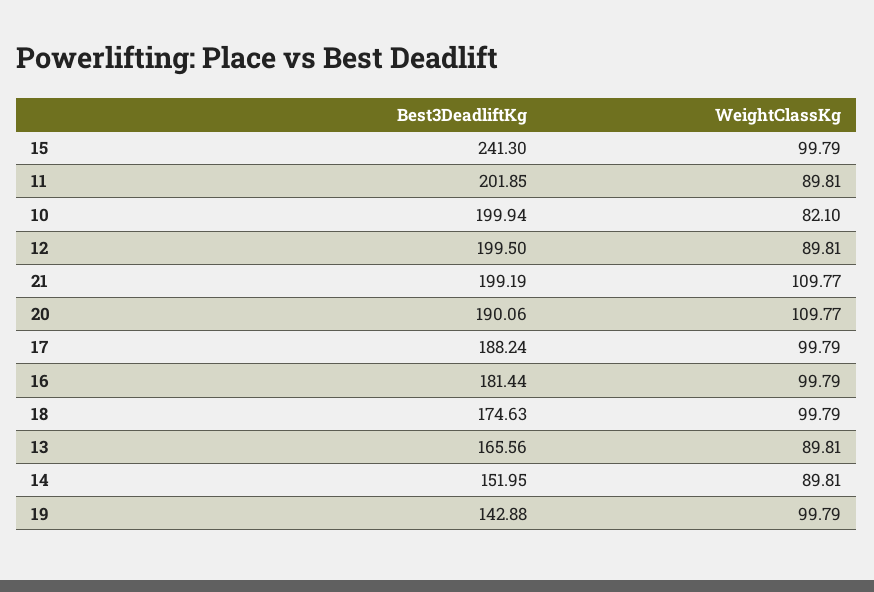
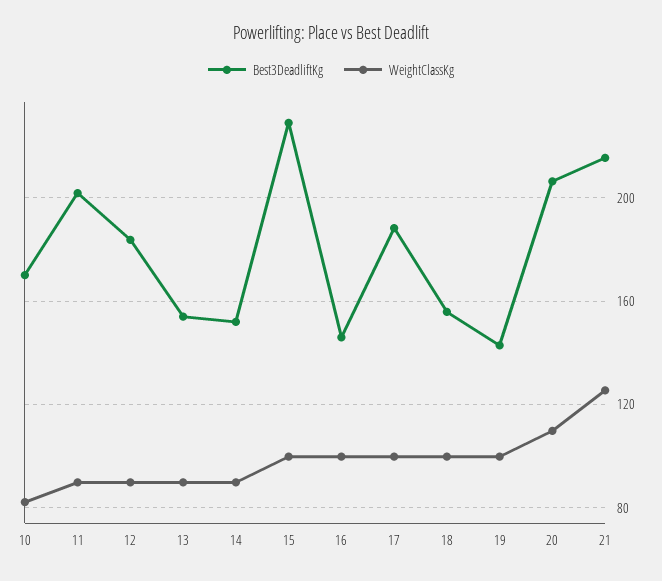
Best3DeadliftKg, 15: 241.3 -> 230
Best3DeadliftKg, 10: 199.94 -> 170
Best3DeadliftKg, 12: 199.5 -> 185
Best3DeadliftKg, 21: 199.19 -> 215
WeightClassKg, 21: 109.77 -> 125
Best3DeadliftKg, 20: 190.06 -> 205
Best3DeadliftKg, 16: 181.44 -> 145
Best3DeadliftKg, 18: 174.63 -> 155
Best3DeadliftKg, 13: 165.56 -> 155

